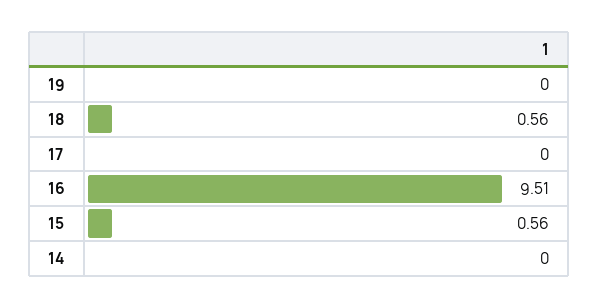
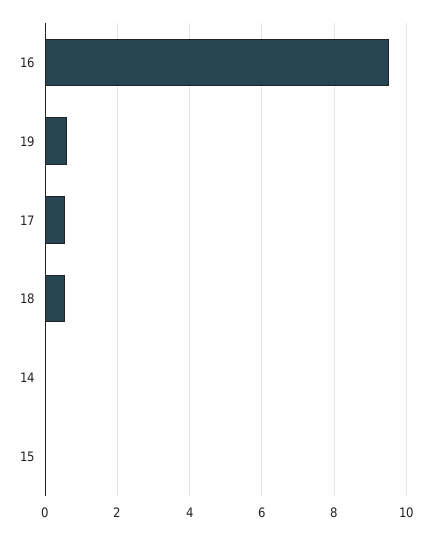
19: 0 -> 0.6
17: 0 -> 0.6
15: 0.56 -> 0

